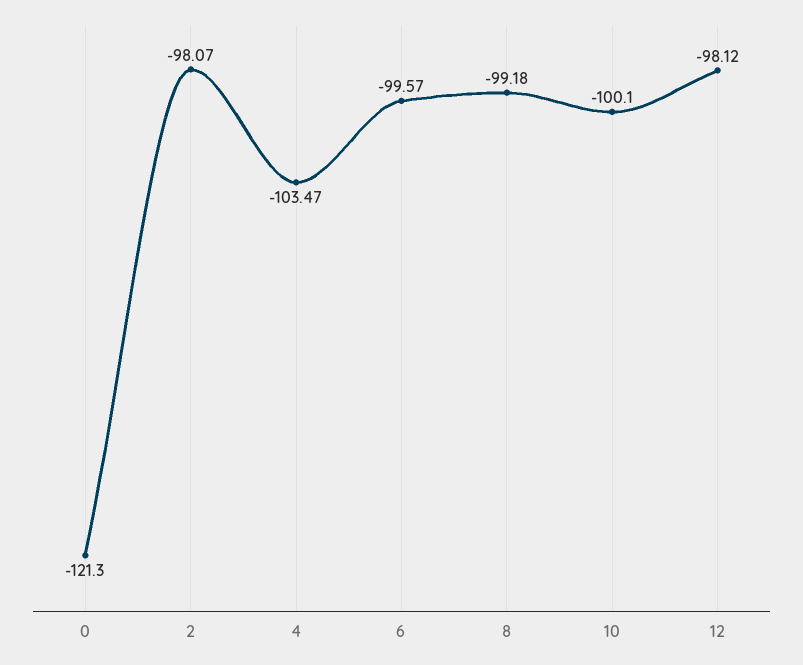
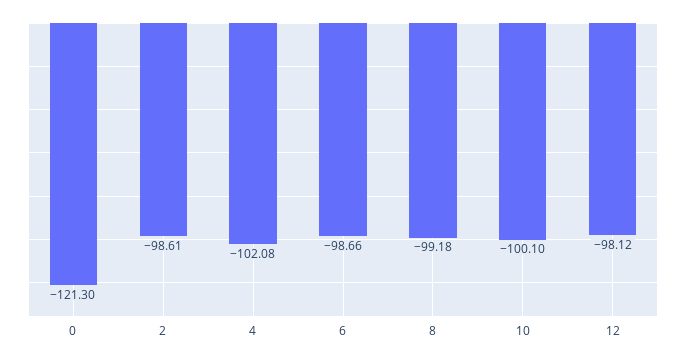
2: -98.07 -> -98.61
4: -103.47 -> -102.08
6: -99.57 -> -98.66

